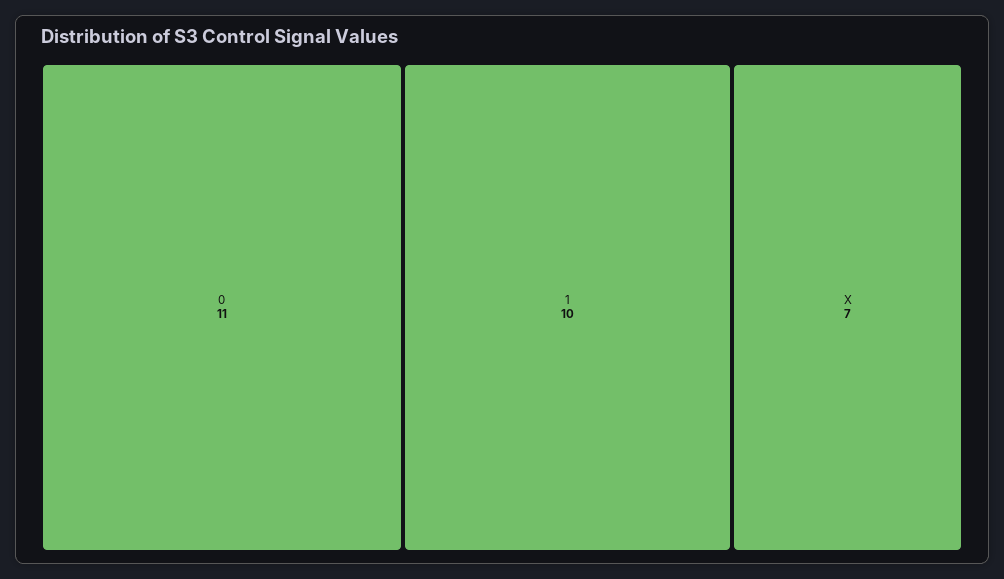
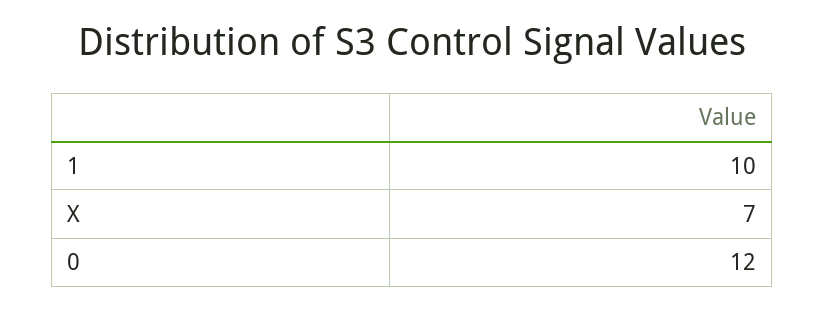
0: 11 -> 12

